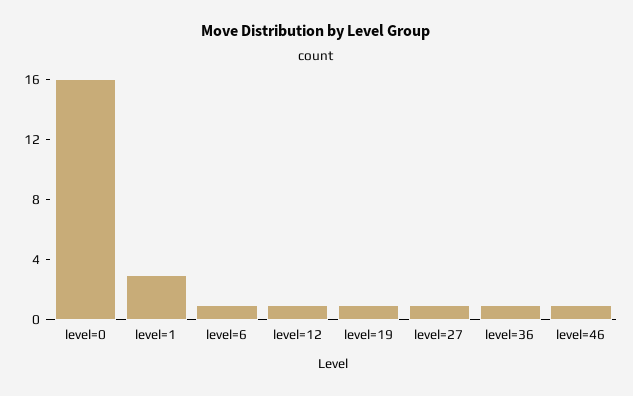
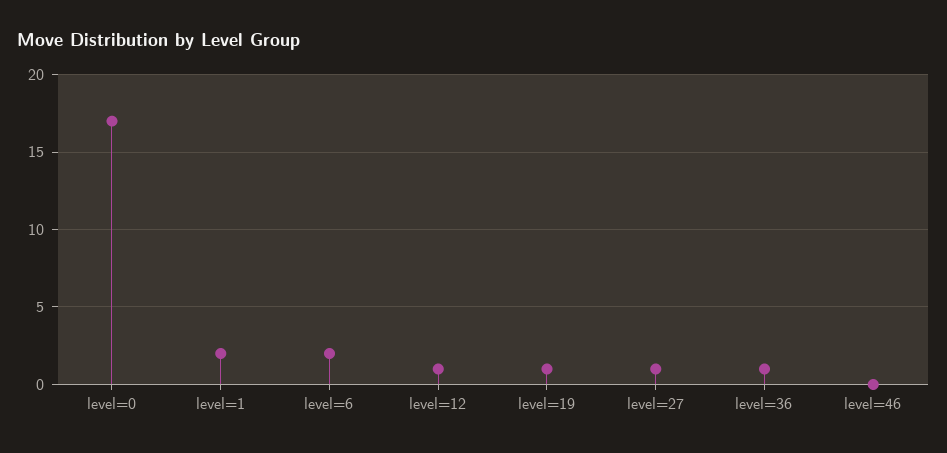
level=0: 16 -> 17
level=1: 3 -> 2
level=6: 1 -> 2
level=46: 1 -> 0

